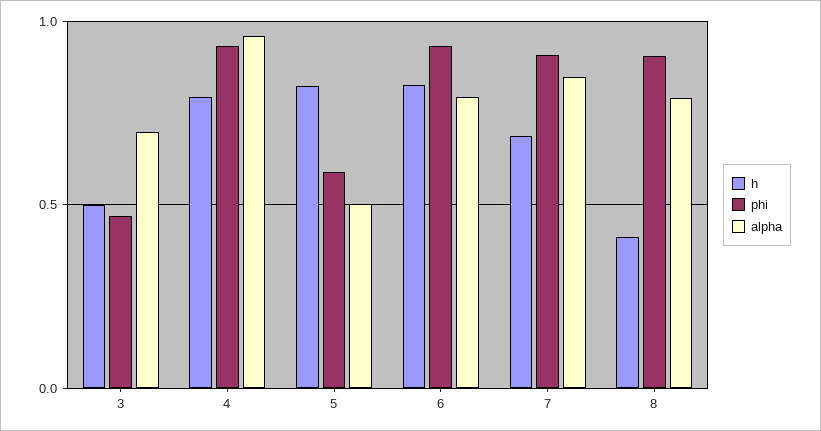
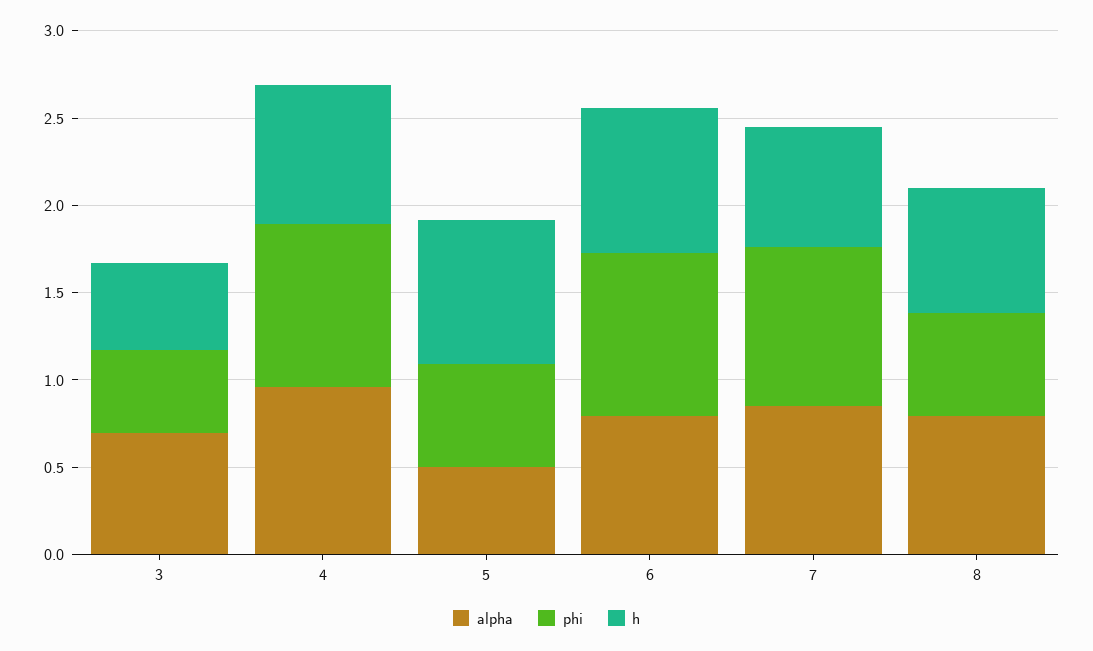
h, 8: 0.4 -> 0.7
phi, 8: 0.9 -> 0.6

